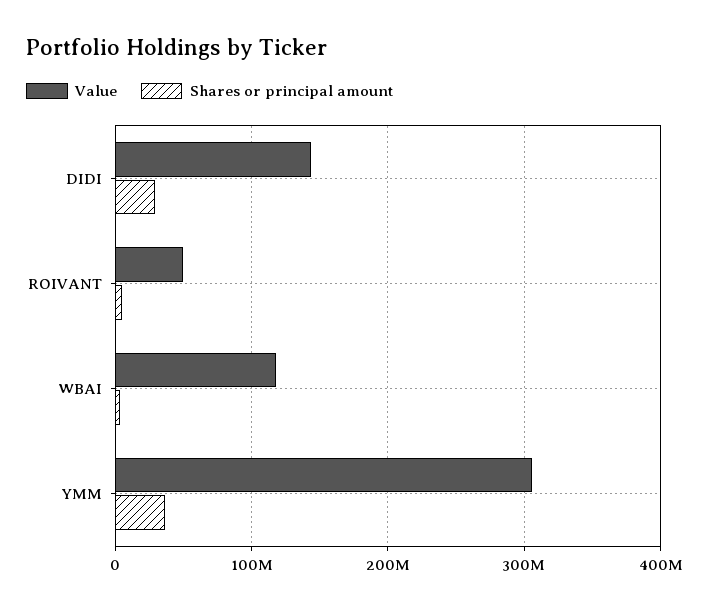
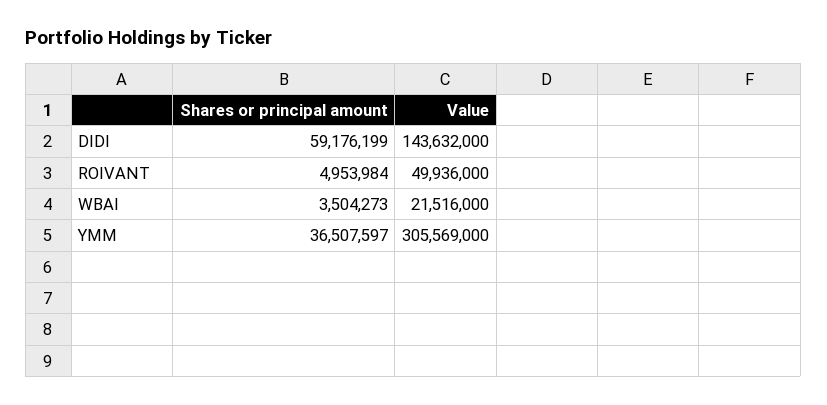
Shares or principal amount, DIDI: 30000000 -> 59176199
Value, WBAI: 120000000 -> 21516000

